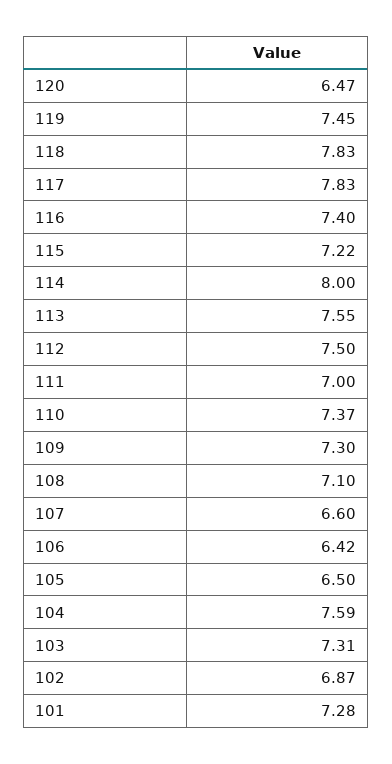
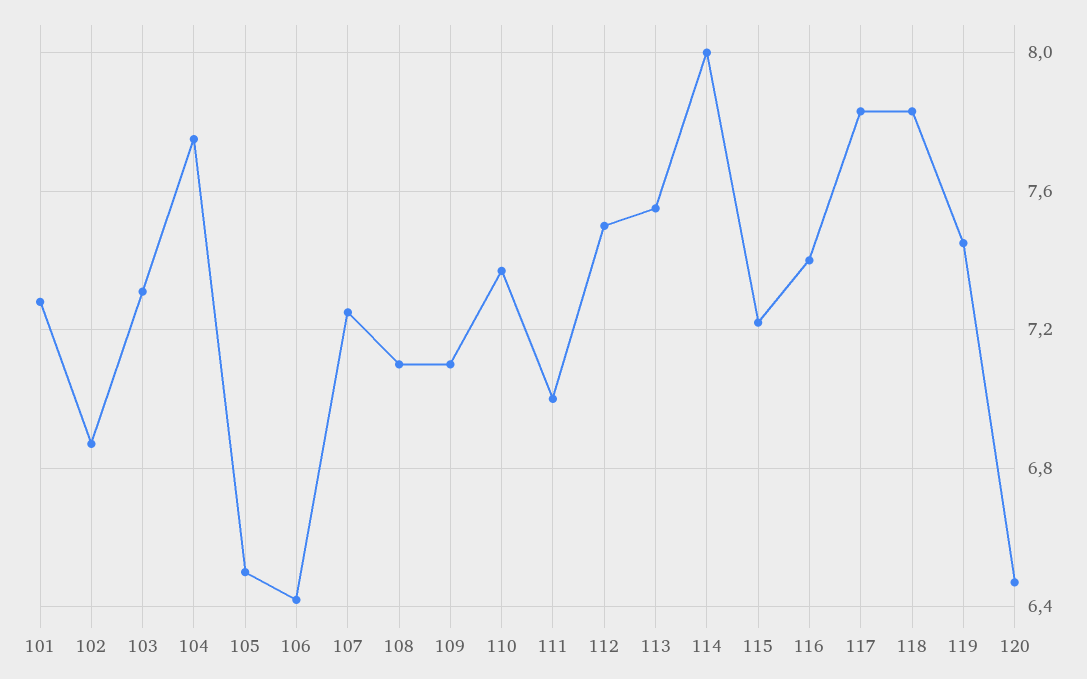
109: 7.3 -> 7.1
107: 6.6 -> 7.25
104: 7.59 -> 7.75

